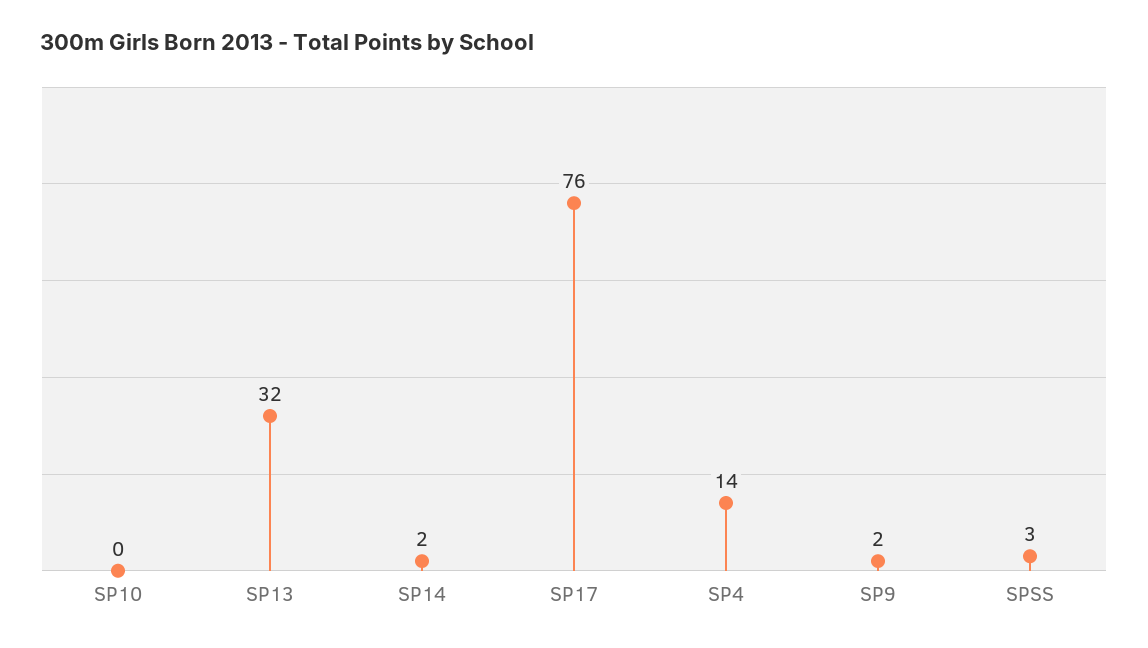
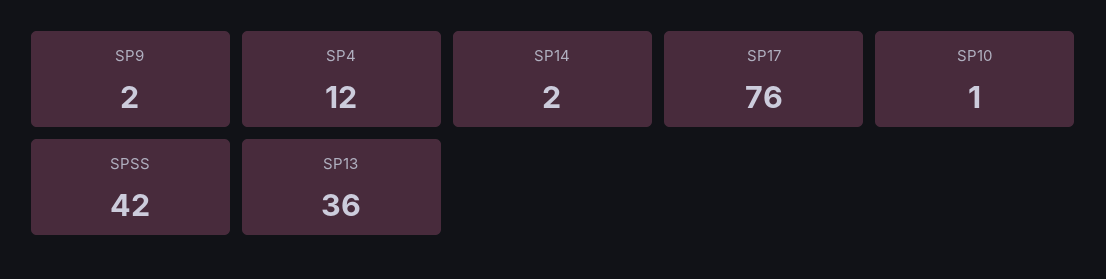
SP10: 0 -> 1
SP13: 32 -> 36
SP4: 14 -> 12
SPSS: 3 -> 42

